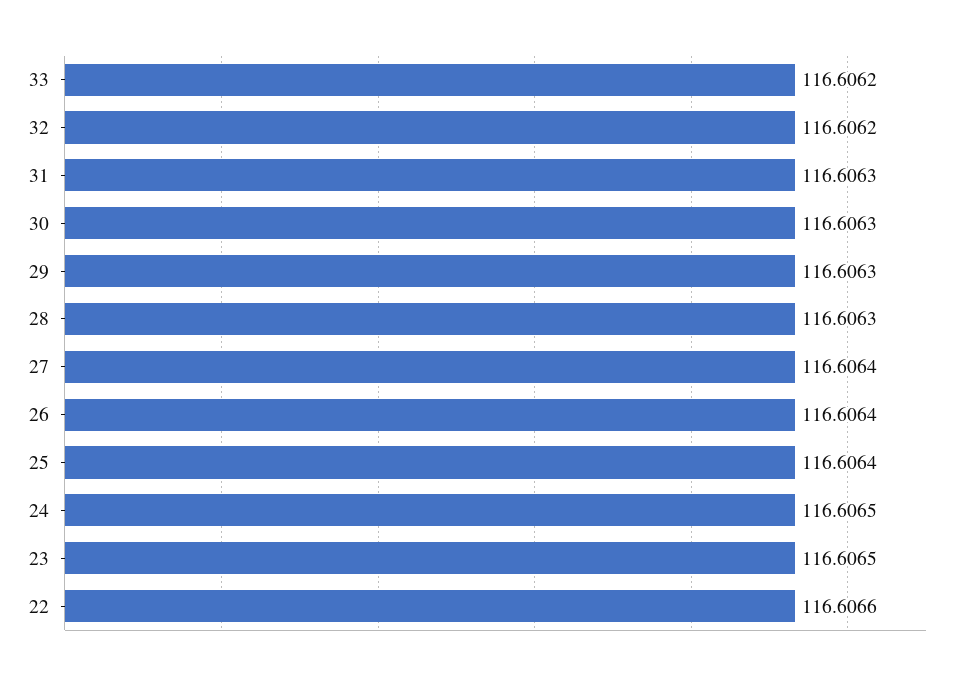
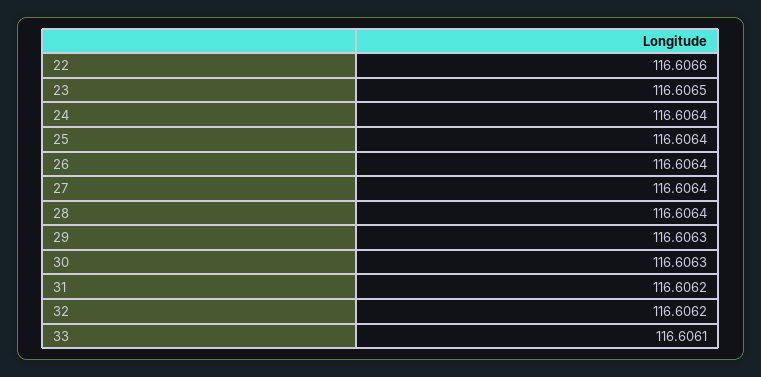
33: 116.6062 -> 116.6061
31: 116.6063 -> 116.6062
28: 116.6063 -> 116.6064
24: 116.6065 -> 116.6064

